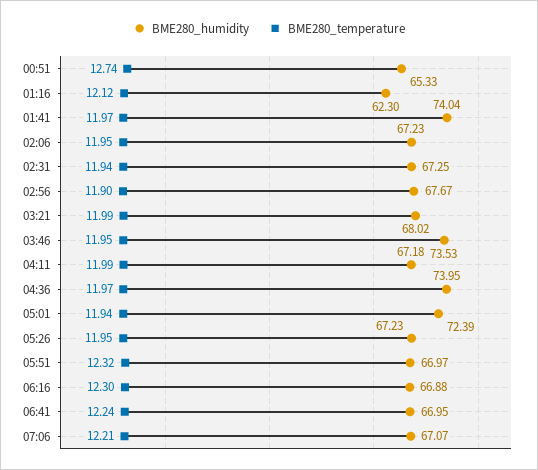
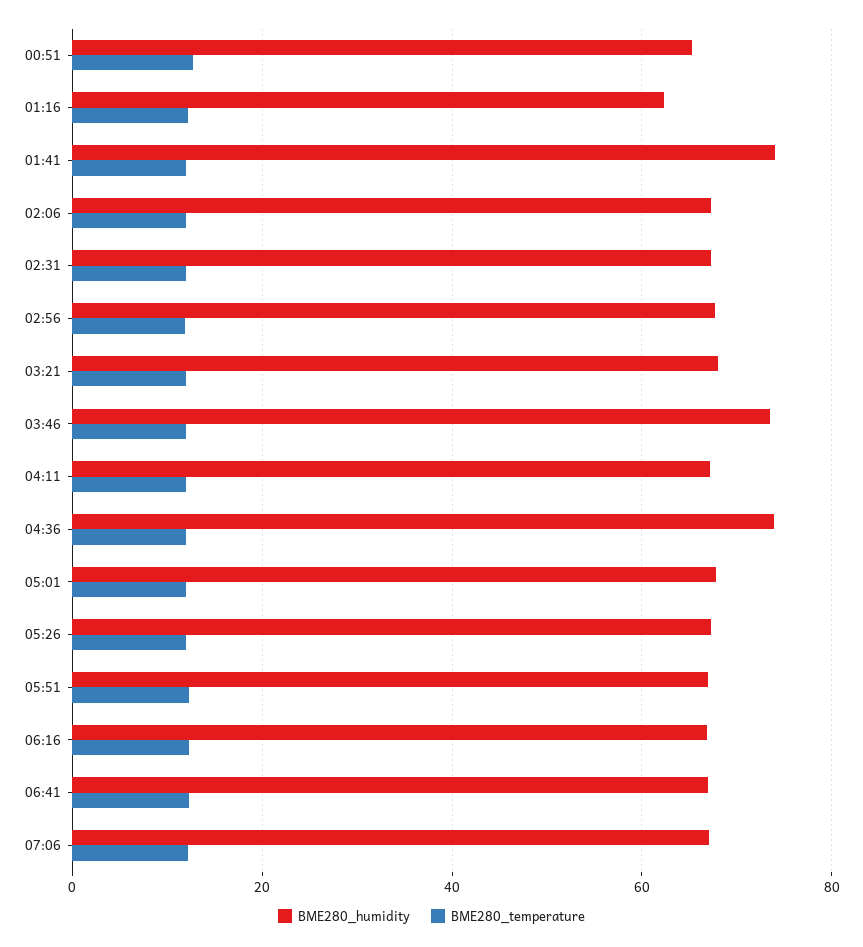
BME280_humidity, 05:01: 72.39 -> 68

